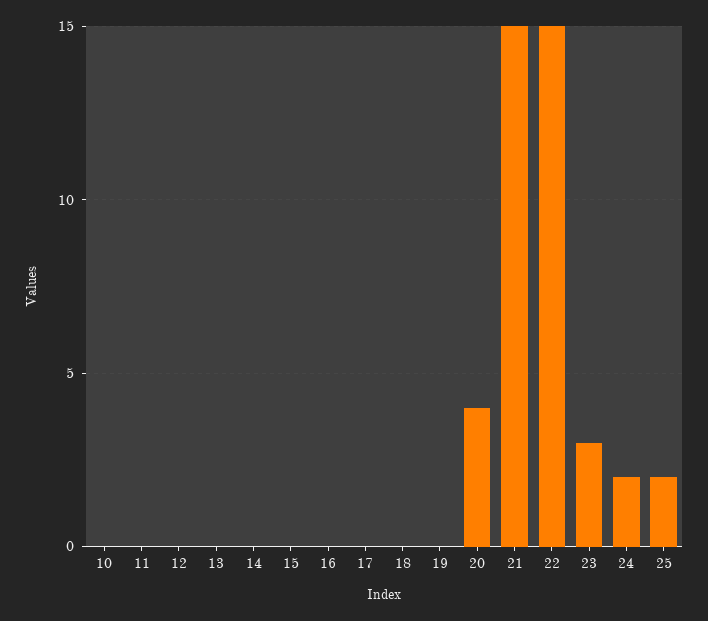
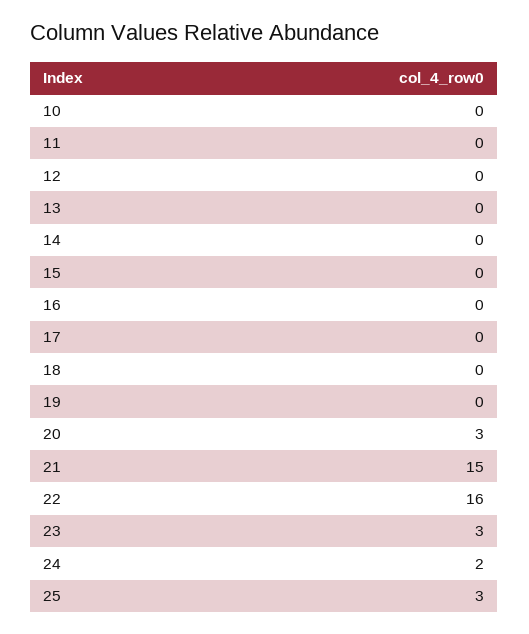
20: 4 -> 3
22: 15 -> 16
25: 2 -> 3

